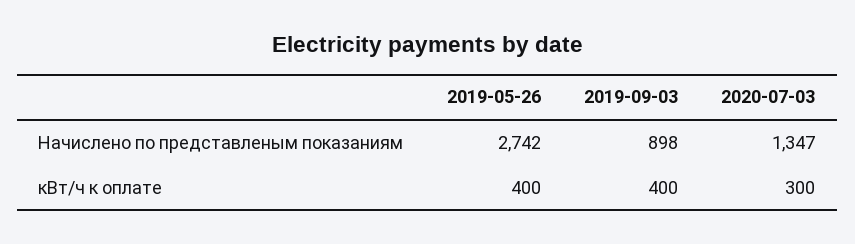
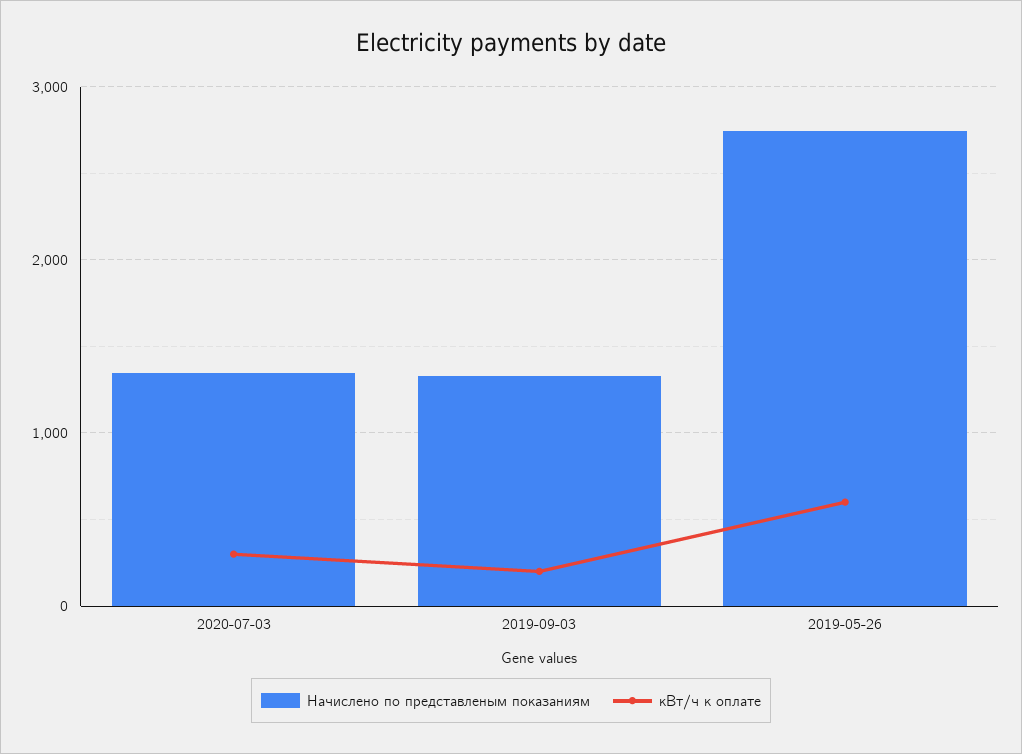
Начислено по представленым показаниям, 2019-09-03: 898 -> 1300
кВт/ч к оплате, 2019-05-26: 400 -> 600
кВт/ч к оплате, 2019-09-03: 400 -> 200

